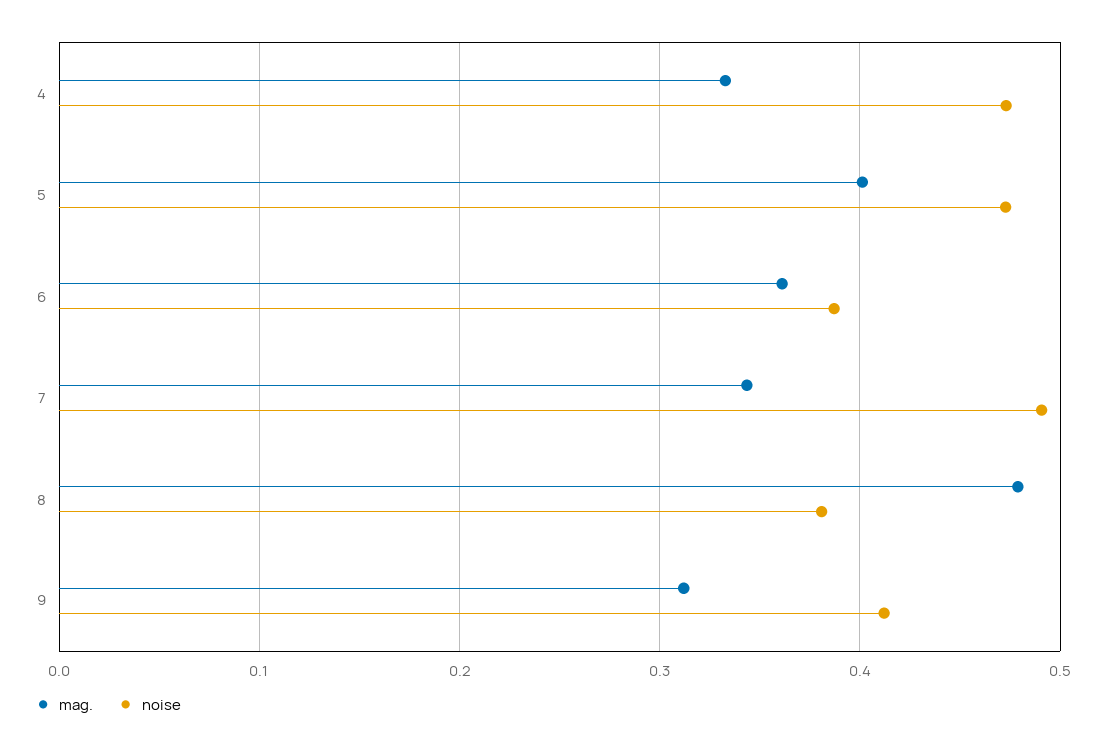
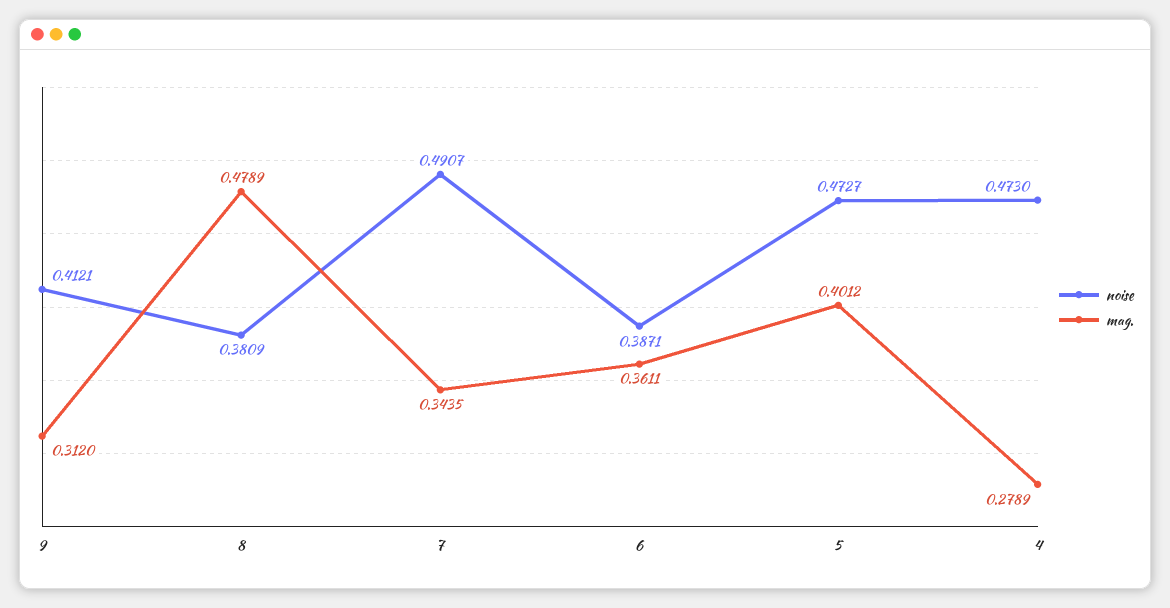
mag., 4: 0.33 -> 0.2789

